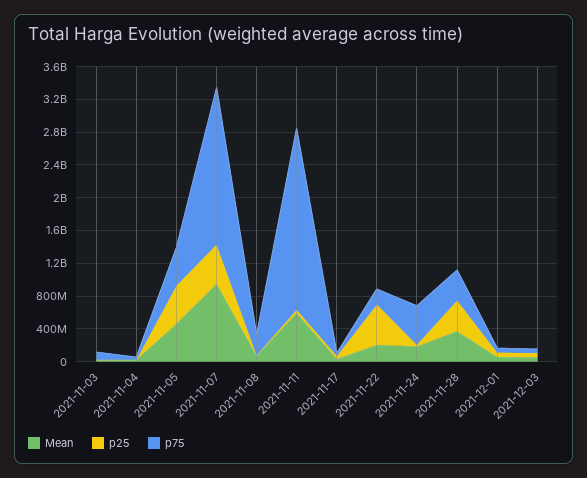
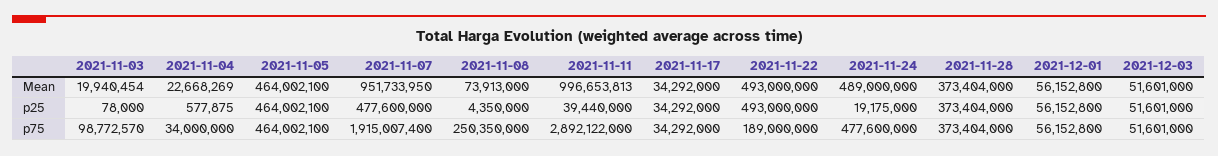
Mean, 2021-11-11: 600000000 -> 996653813
p75, 2021-11-11: 2200000000 -> 2892122000
Mean, 2021-11-22: 200000000 -> 493000000
Mean, 2021-11-24: 200000000 -> 489000000

